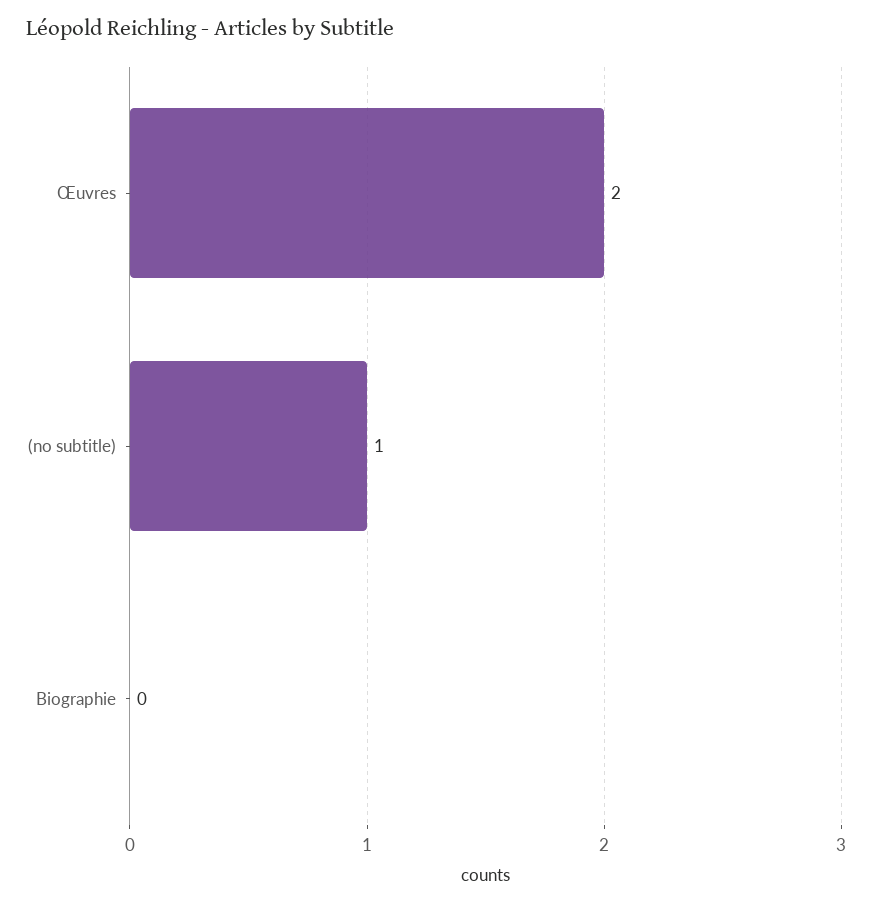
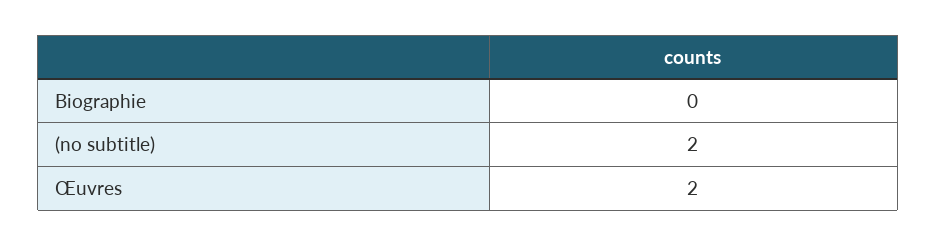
(no subtitle): 1 -> 2

